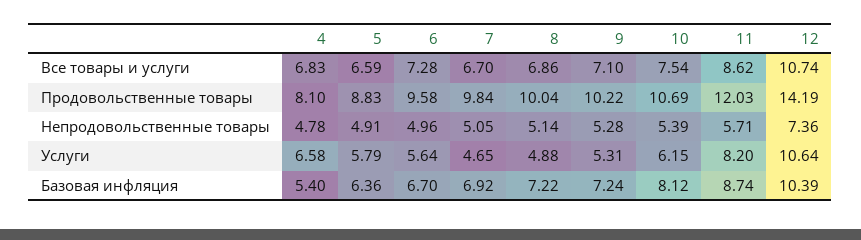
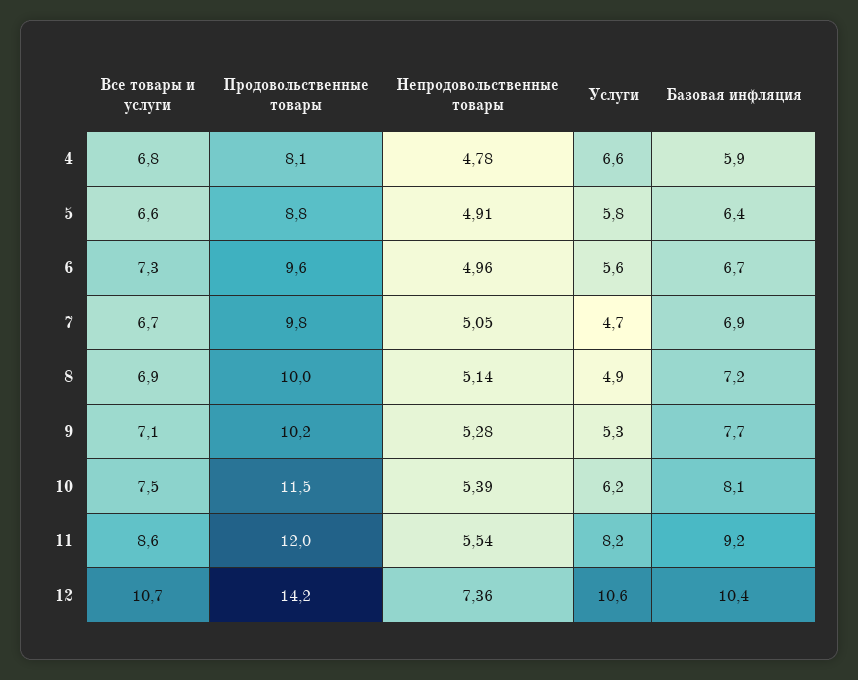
10, Продовольственные товары: 10.69 -> 11.5
11, Непродовольственные товары: 5.71 -> 5.54
4, Базовая инфляция: 5.4 -> 5.9
9, Базовая инфляция: 7.24 -> 7.7
11, Базовая инфляция: 8.74 -> 9.2

